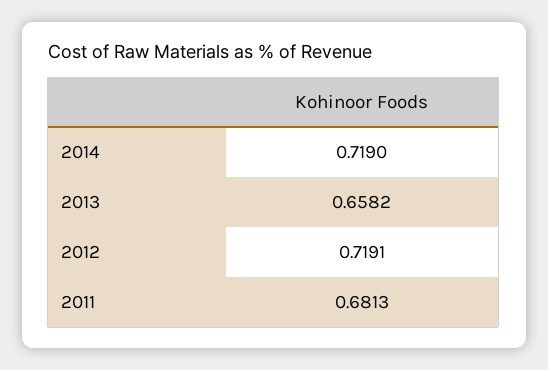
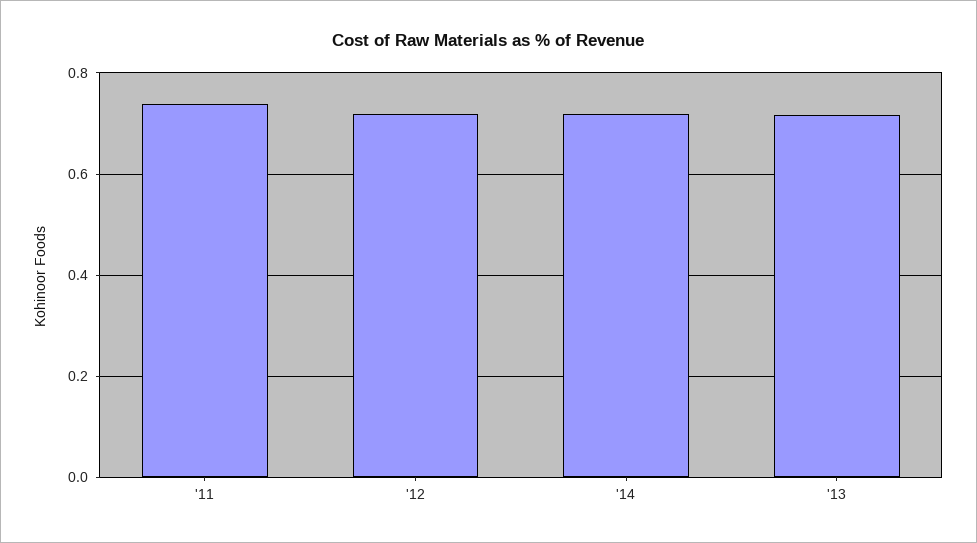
2013: 0.6582 -> 0.72
2011: 0.6813 -> 0.74

